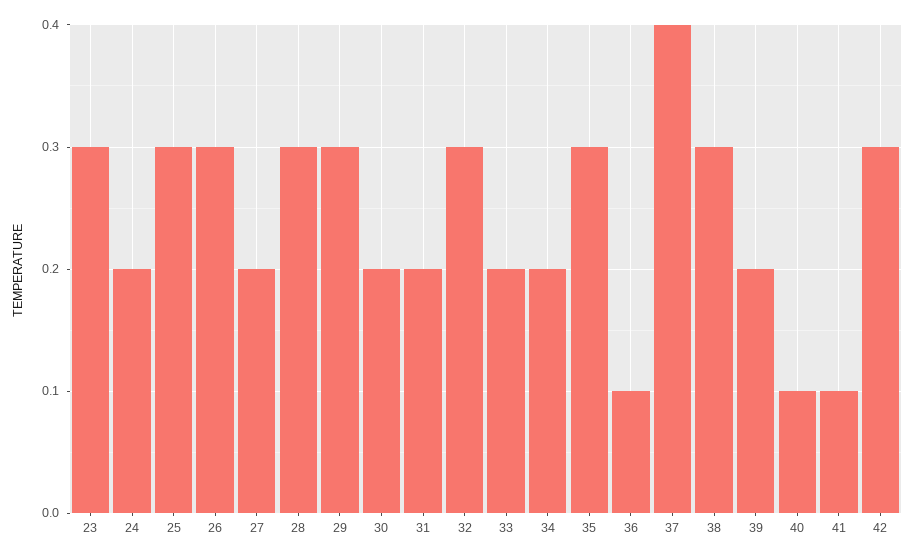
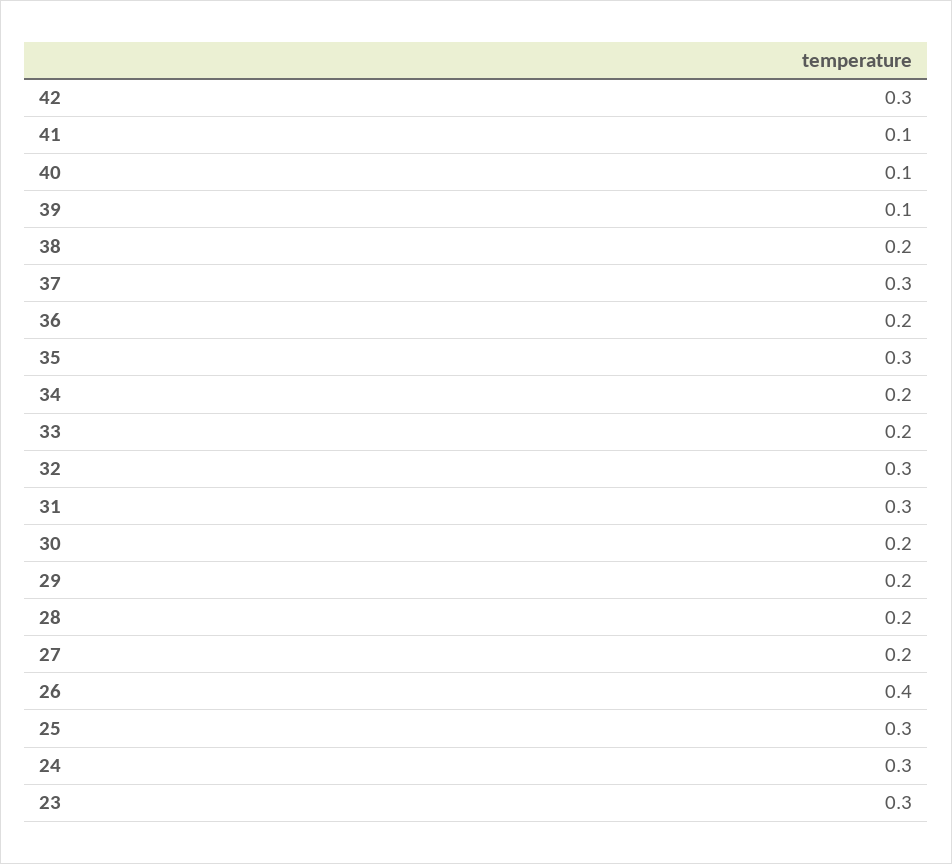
24: 0.2 -> 0.3
26: 0.3 -> 0.4
28: 0.3 -> 0.2
29: 0.3 -> 0.2
31: 0.2 -> 0.3
36: 0.1 -> 0.2
37: 0.4 -> 0.3
38: 0.3 -> 0.2
39: 0.2 -> 0.1

